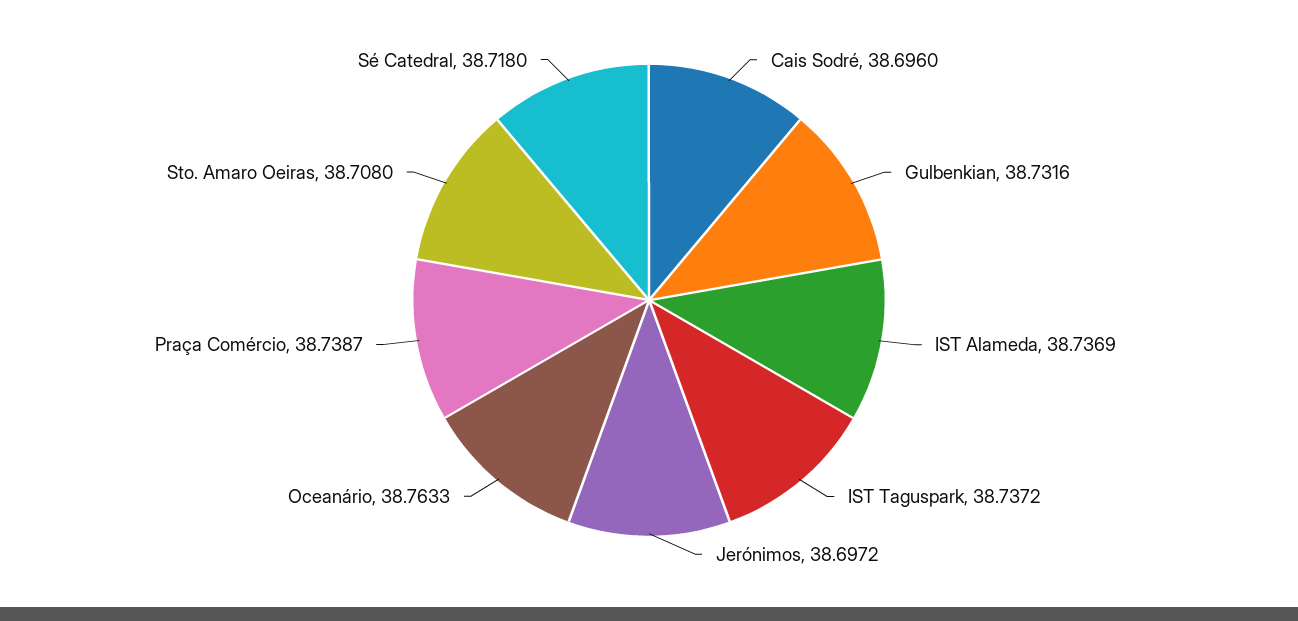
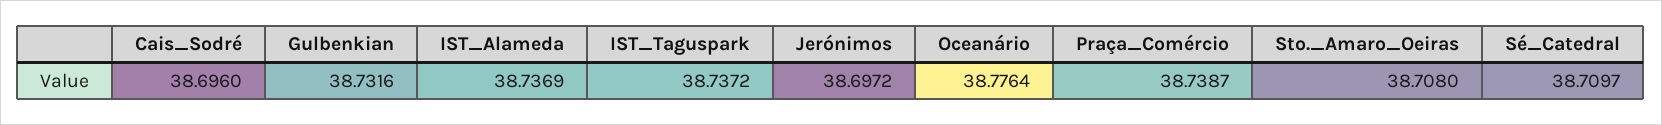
Oceanário: 38.7633 -> 38.7764
Sé Catedral: 38.718 -> 38.7097

